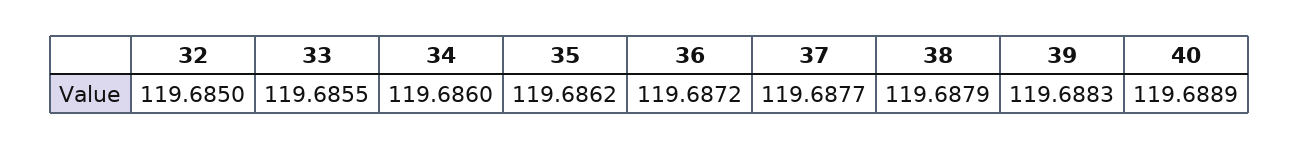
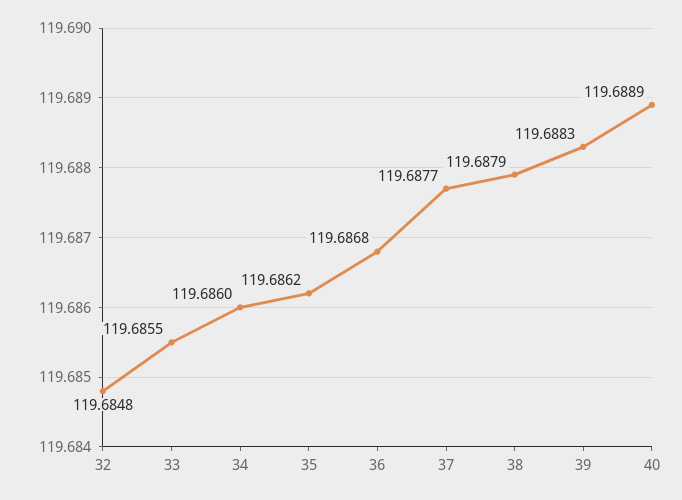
32: 119.685 -> 119.6848
36: 119.6872 -> 119.6868

